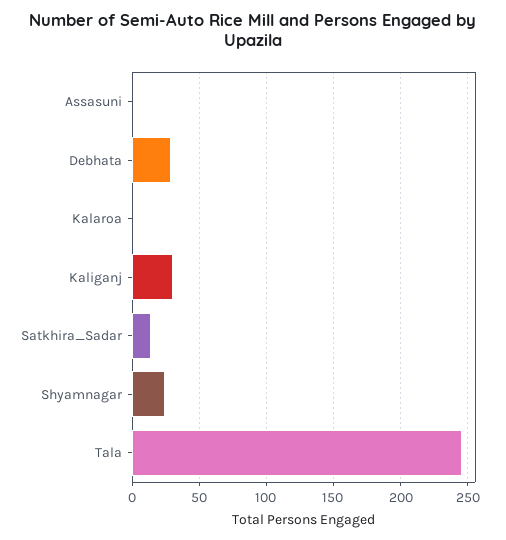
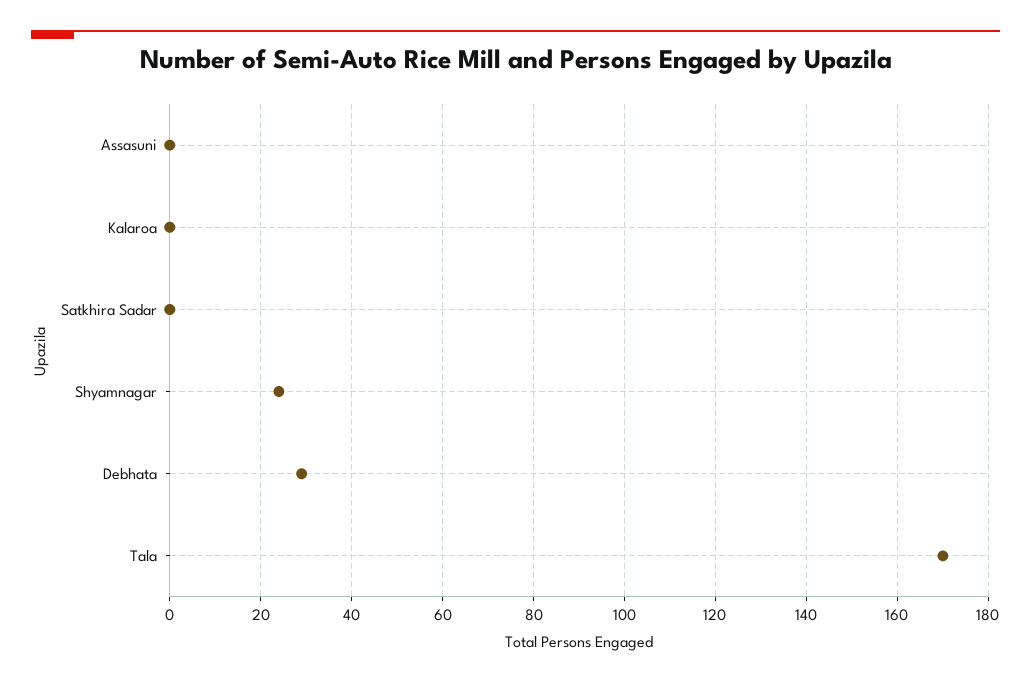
Kaliganj: 30 -> none
Satkhira_Sadar: 15 -> 0
Tala: 245 -> 170

